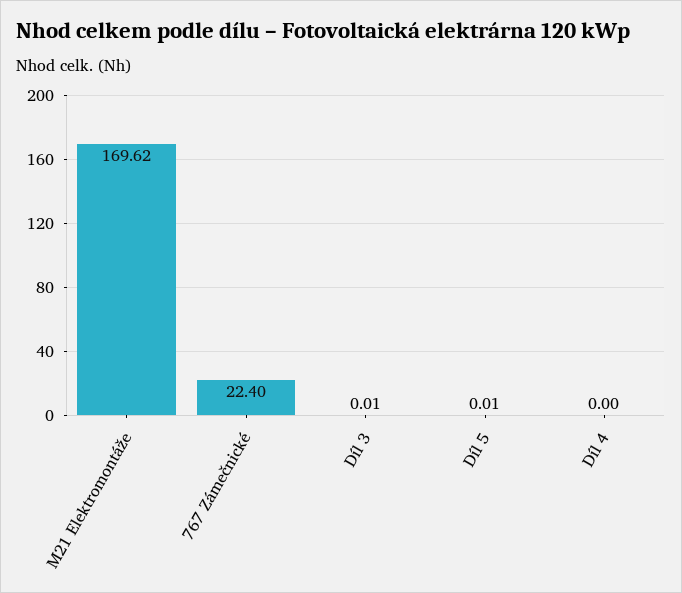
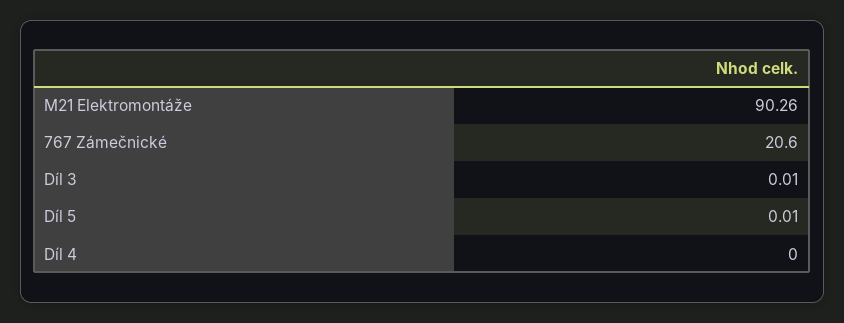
M21 Elektromontáže: 169.62 -> 90.26
767 Zámečnické: 22.4 -> 20.6

